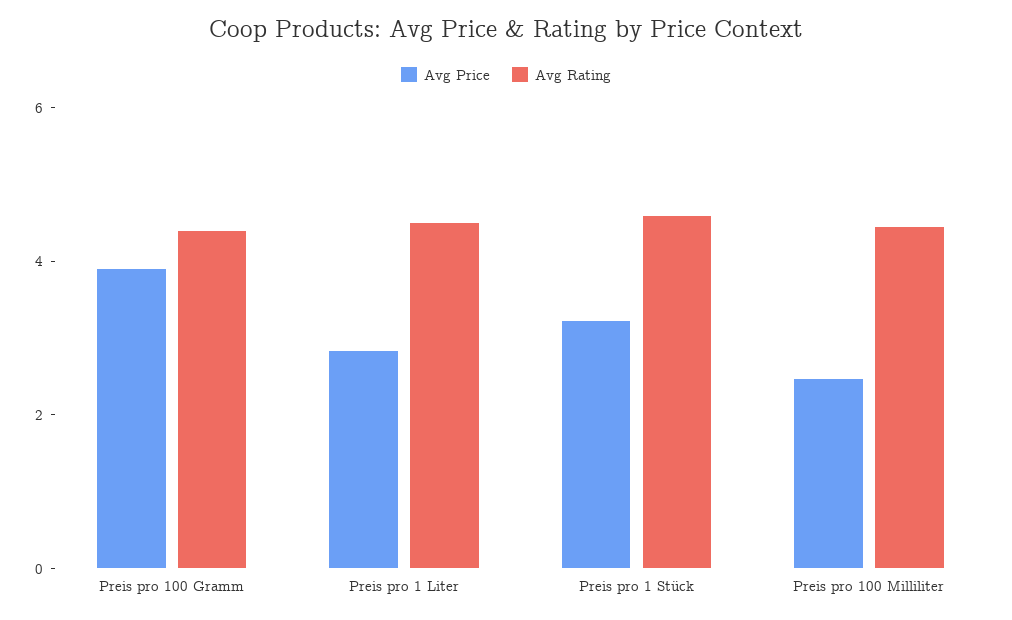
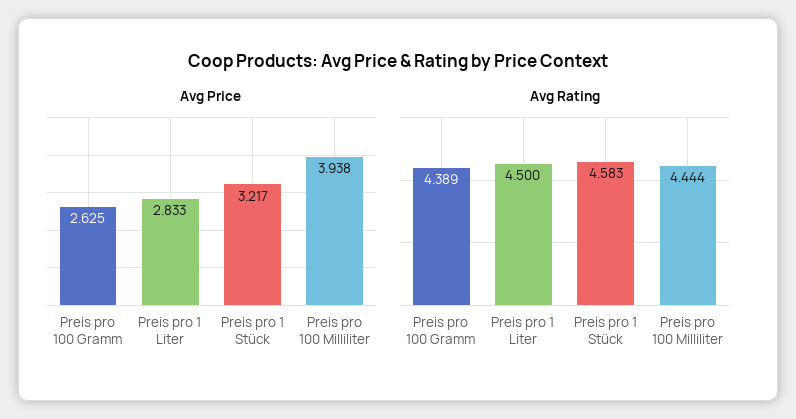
Avg Price, Preis pro 100 Gramm: 4 -> 2.625
Avg Price, Preis pro 100 Milliliter: 2.5 -> 3.938

